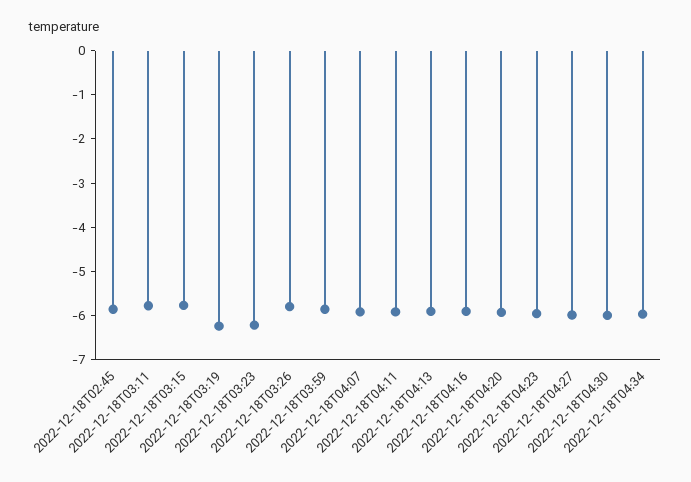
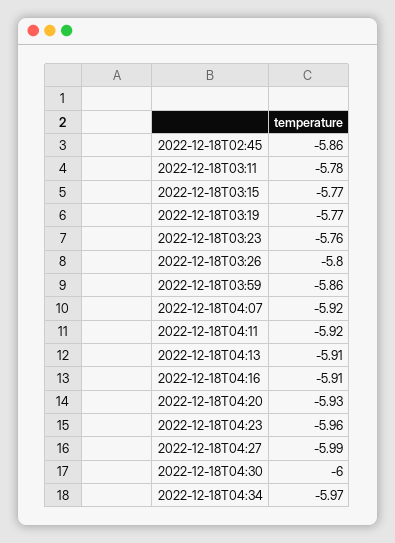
2022-12-18T03:19: -6.2 -> -5.77
2022-12-18T03:23: -6.2 -> -5.76

